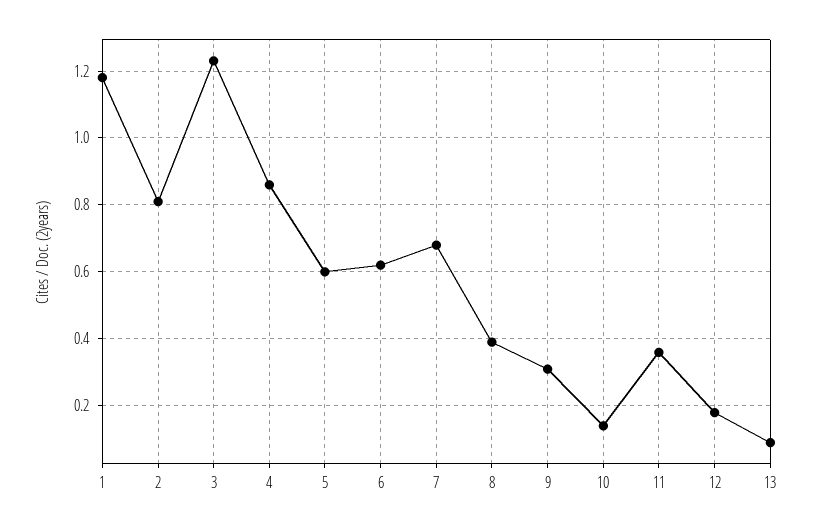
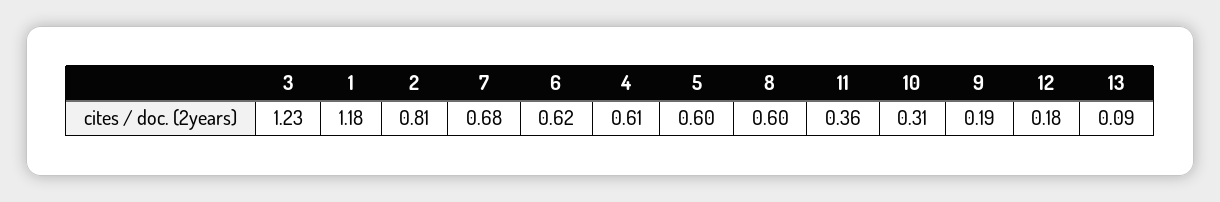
4: 0.85 -> 0.61
8: 0.4 -> 0.6
9: 0.3 -> 0.19
10: 0.15 -> 0.31

